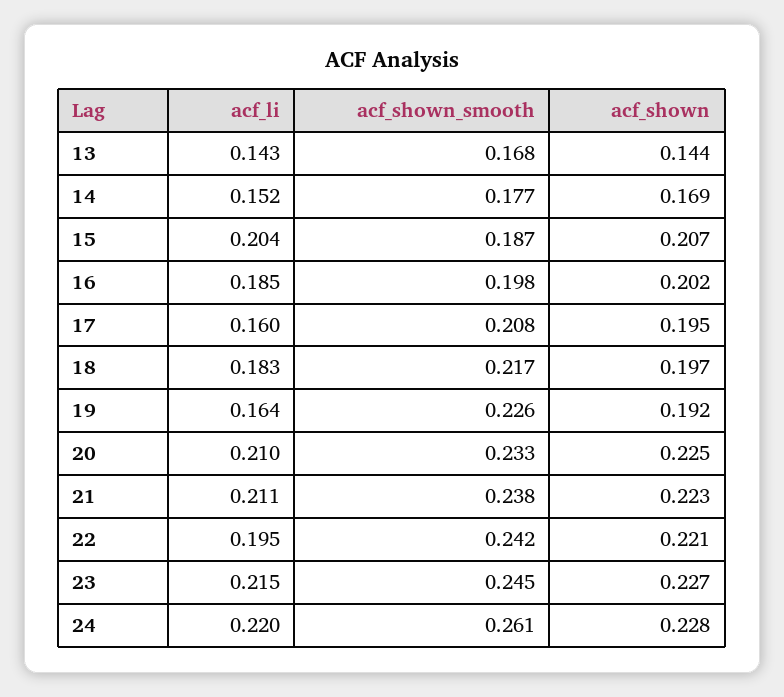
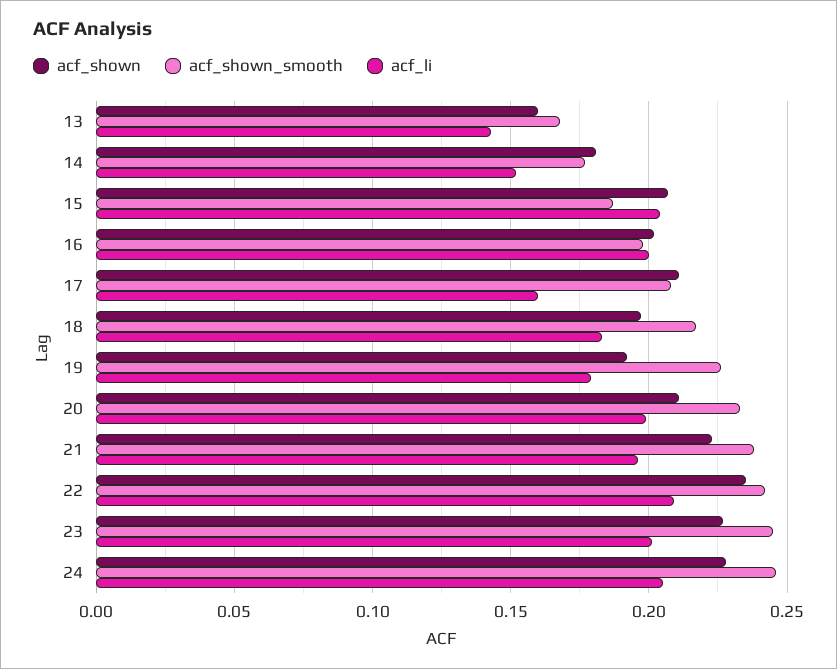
acf_shown, 13: 0.144 -> 0.16
acf_shown, 14: 0.169 -> 0.18
acf_li, 16: 0.185 -> 0.2
acf_shown, 17: 0.195 -> 0.21
acf_li, 19: 0.164 -> 0.18
acf_li, 20: 0.21 -> 0.2
acf_shown, 20: 0.225 -> 0.21
acf_li, 21: 0.211 -> 0.195
acf_li, 22: 0.195 -> 0.21
acf_shown, 22: 0.221 -> 0.235
acf_li, 23: 0.215 -> 0.2
acf_li, 24: 0.22 -> 0.205
acf_shown_smooth, 24: 0.261 -> 0.245

